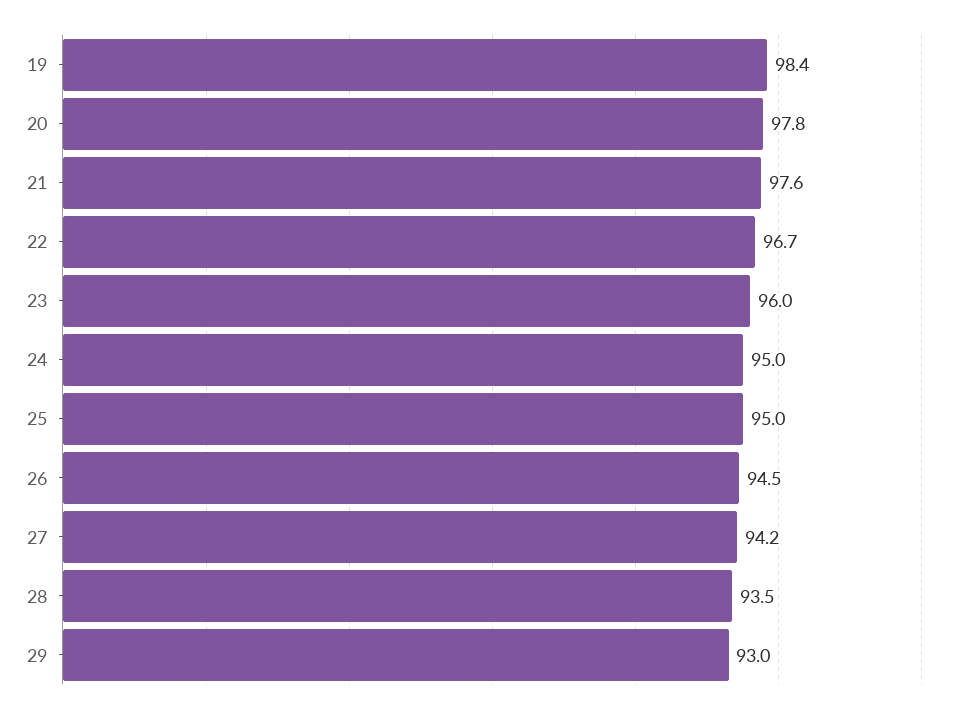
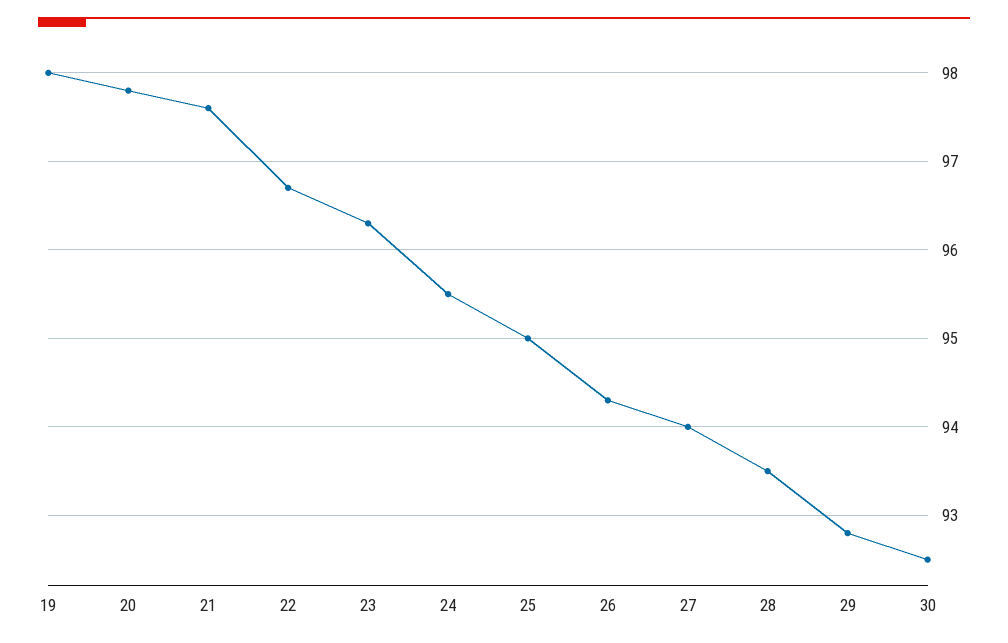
19: 98.4 -> 98
23: 96 -> 96.3
24: 95 -> 95.5
26: 94.5 -> 94.3
27: 94.2 -> 94
29: 93 -> 92.8
30: none -> 92.5

